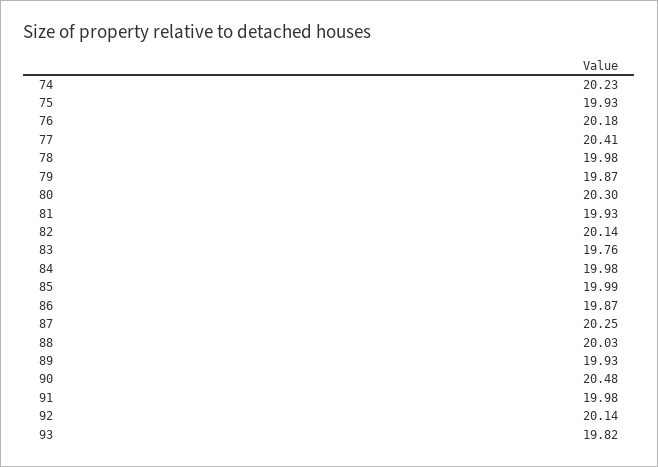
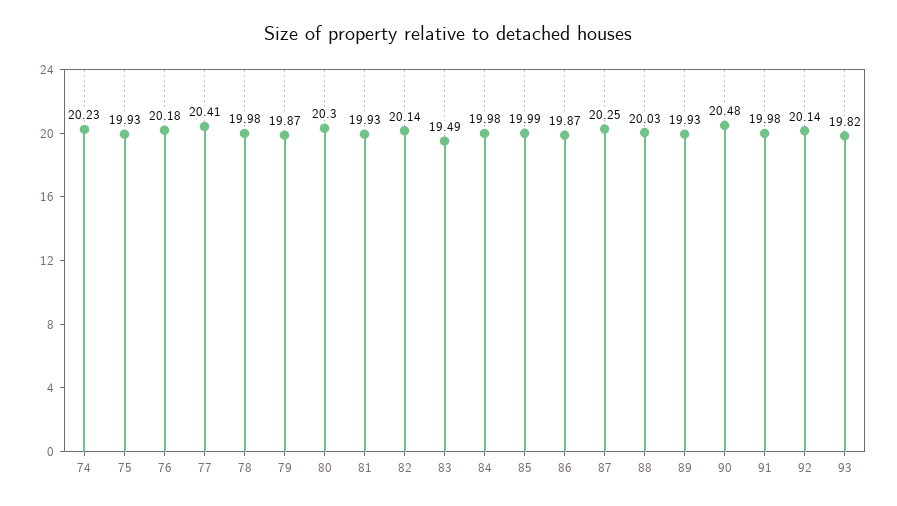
83: 19.76 -> 19.49

